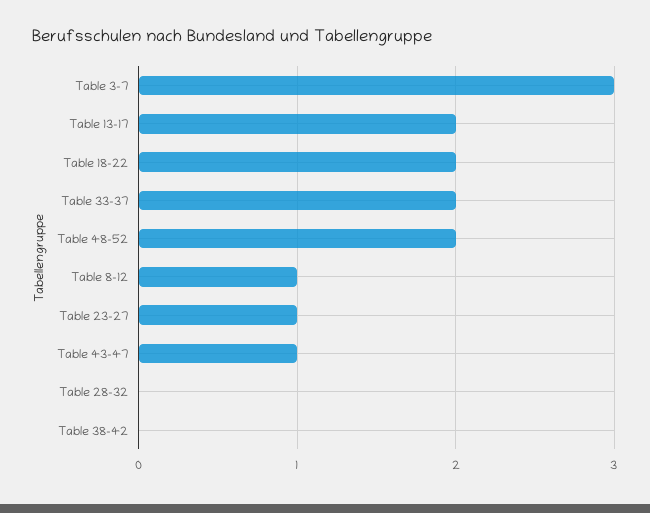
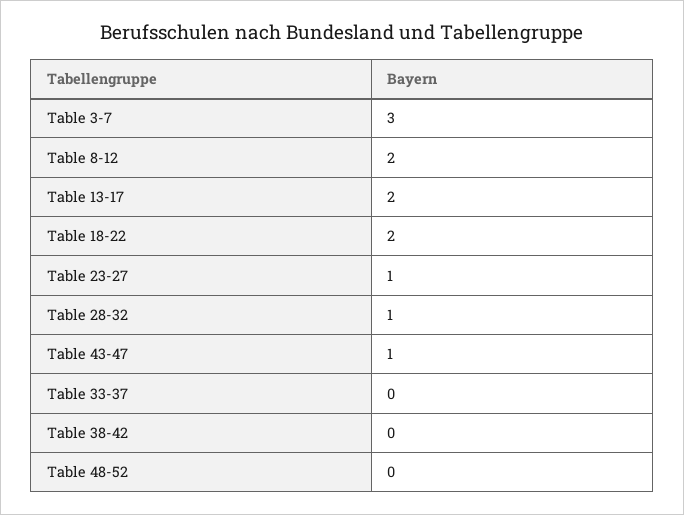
Table 33-37: 2 -> 0
Table 48-52: 2 -> 0
Table 8-12: 1 -> 2
Table 28-32: 0 -> 1

